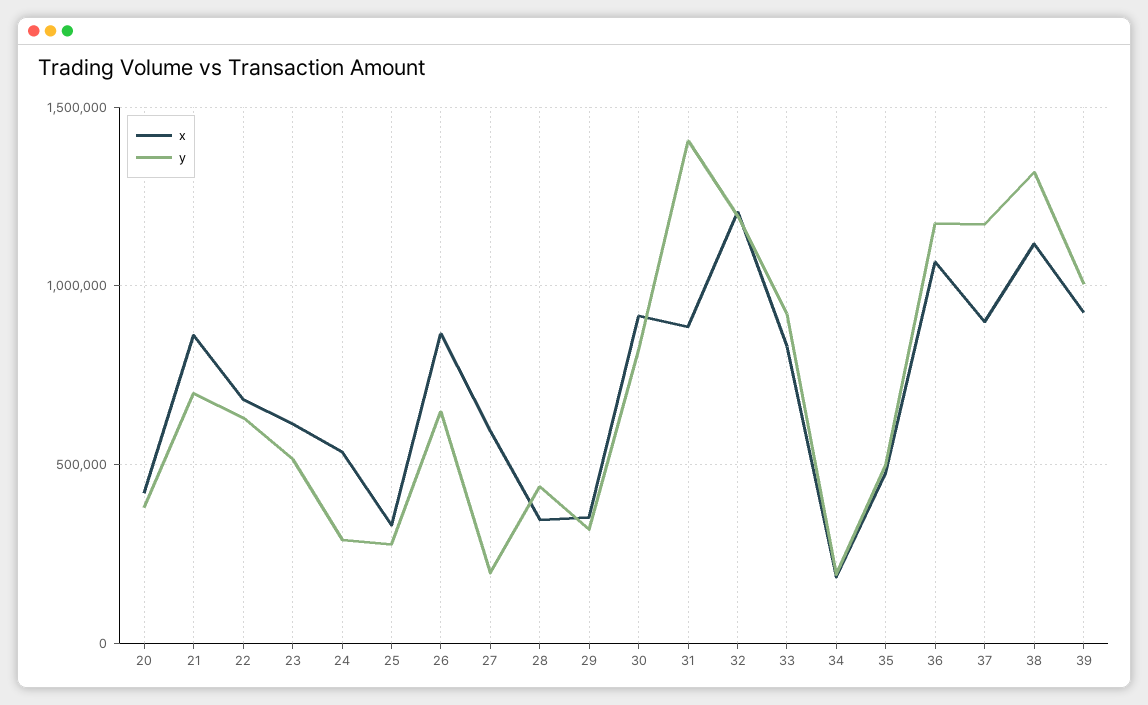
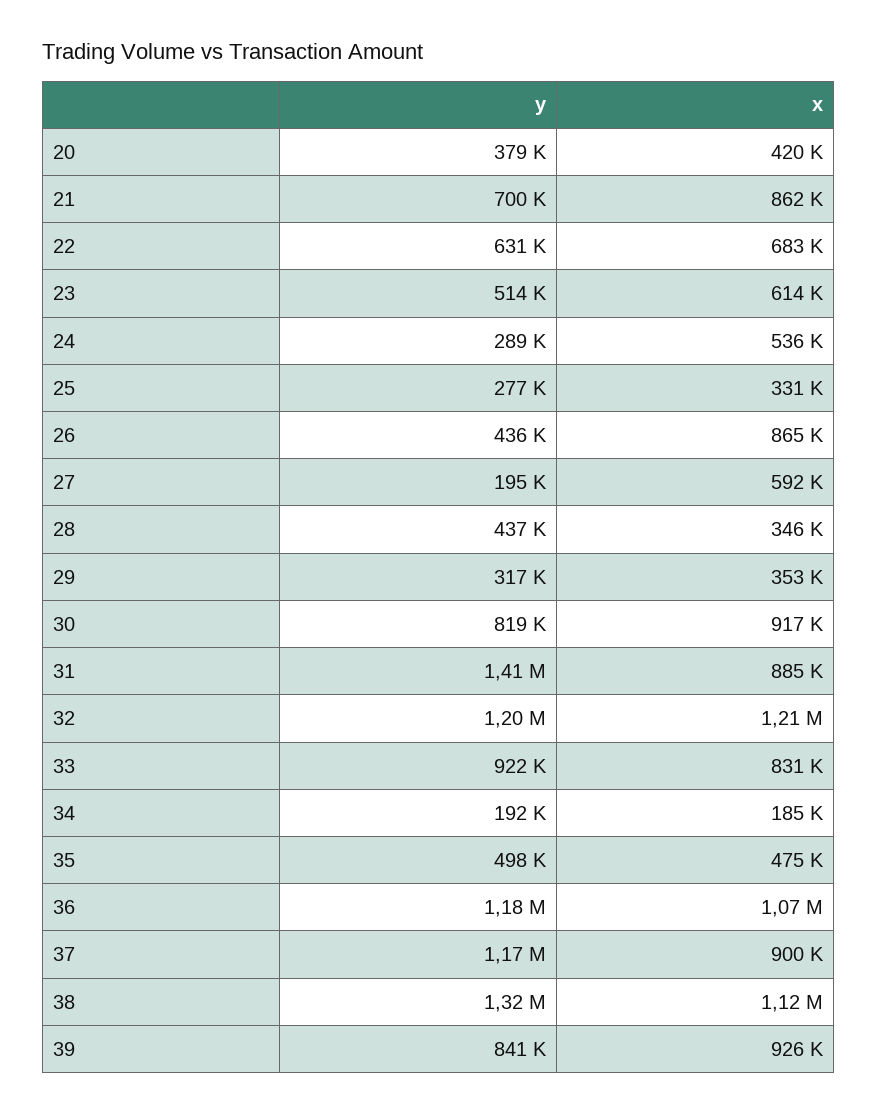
y, 26: 650000 -> 436000
y, 39: 1000000 -> 841000

